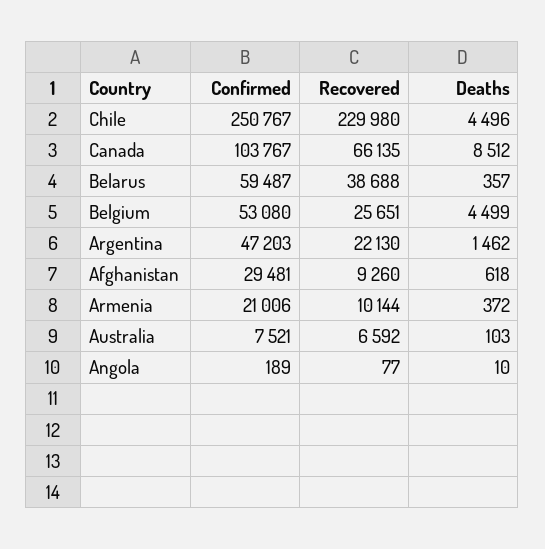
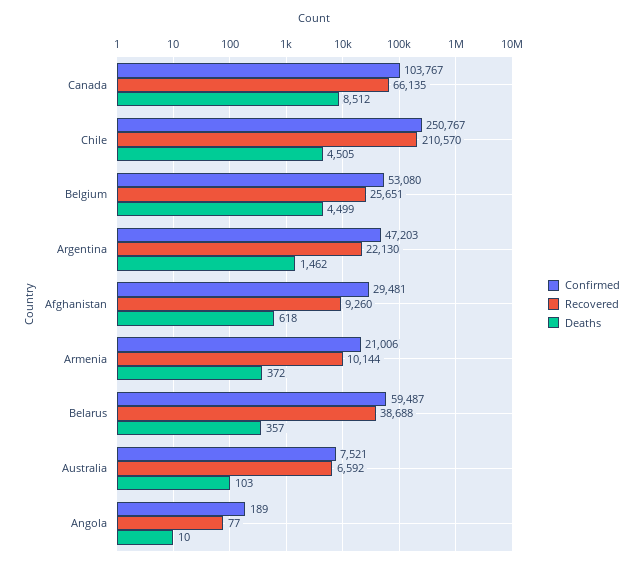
Recovered, Chile: 229980 -> 210570
Deaths, Chile: 4496 -> 4505

